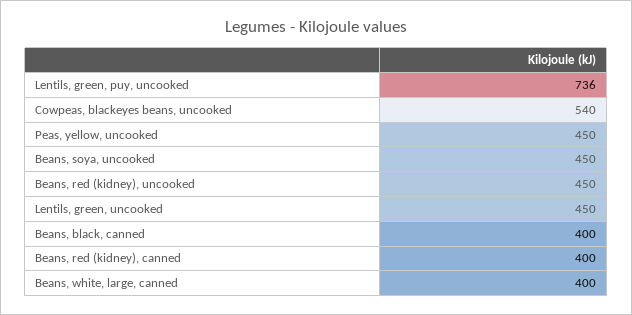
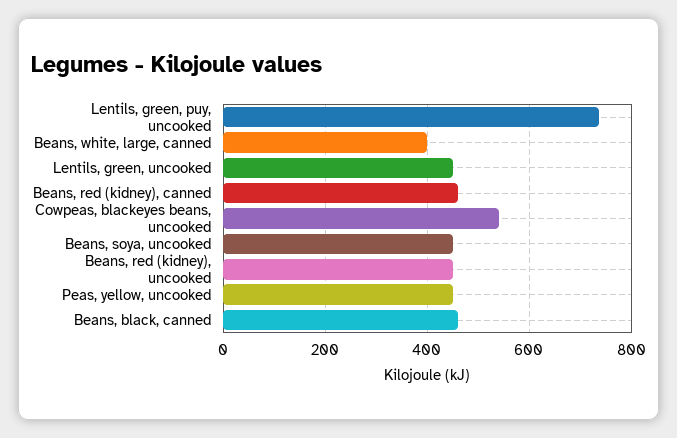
Beans, black, canned: 400 -> 460
Beans, red (kidney), canned: 400 -> 460

